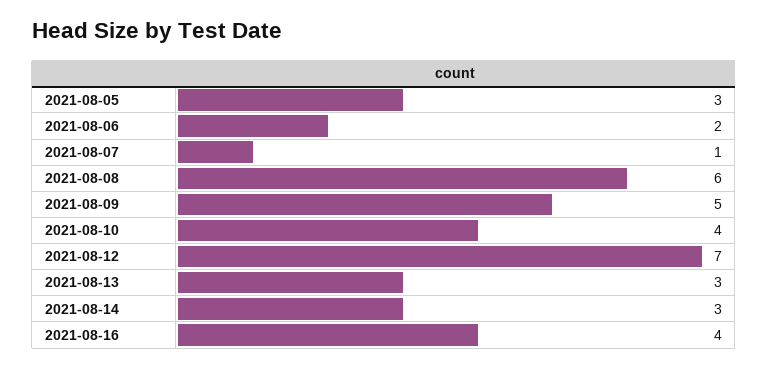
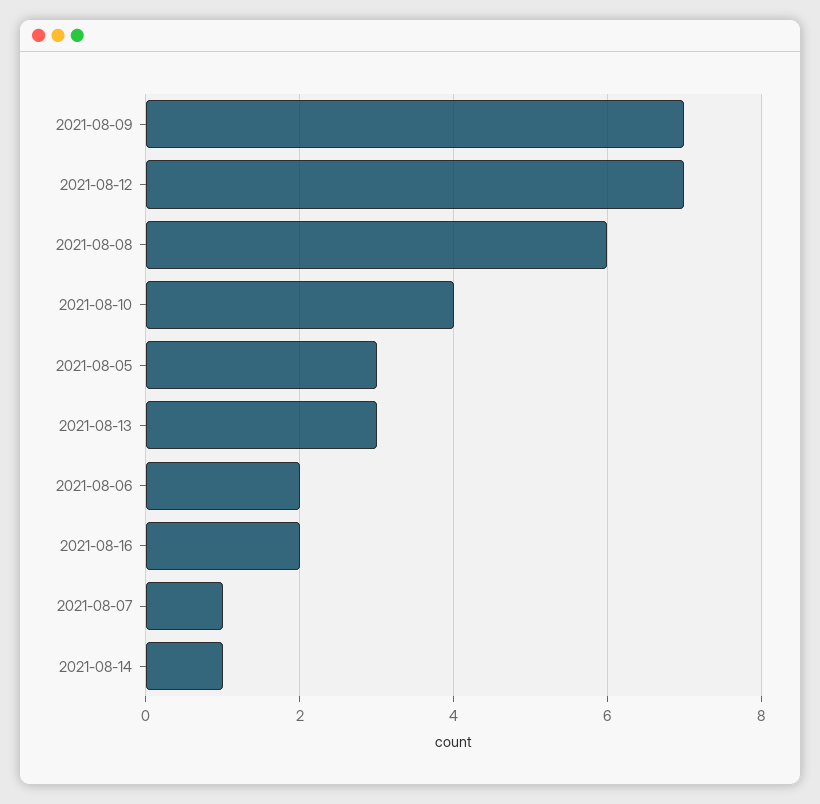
2021-08-09: 5 -> 7
2021-08-14: 3 -> 1
2021-08-16: 4 -> 2

